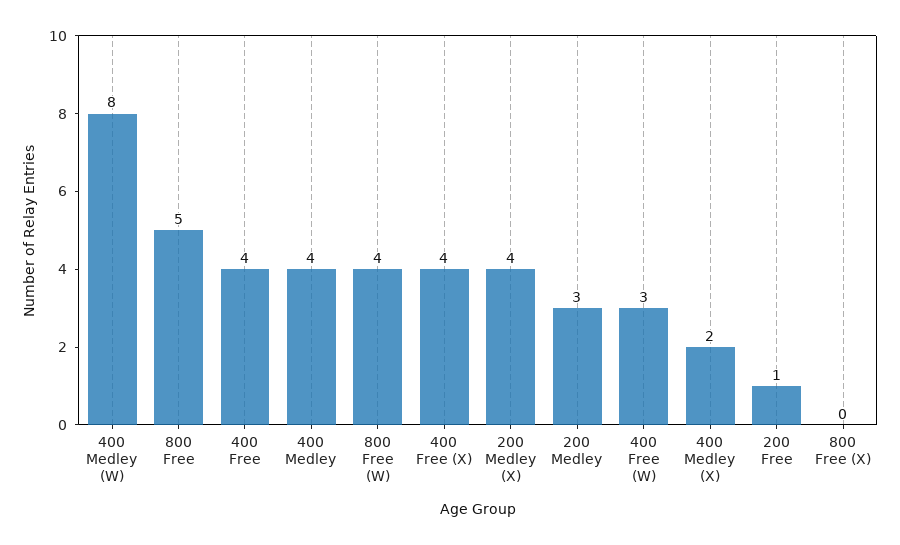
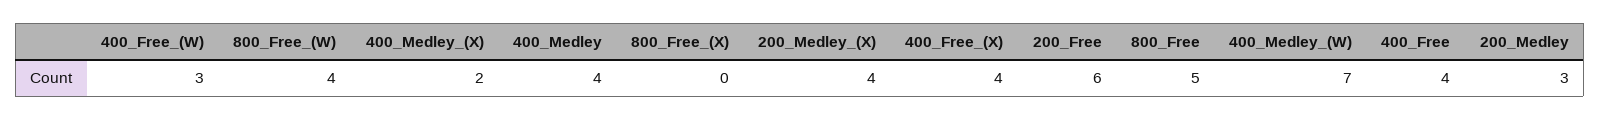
400 Medley (W): 8 -> 7
200 Free: 1 -> 6

